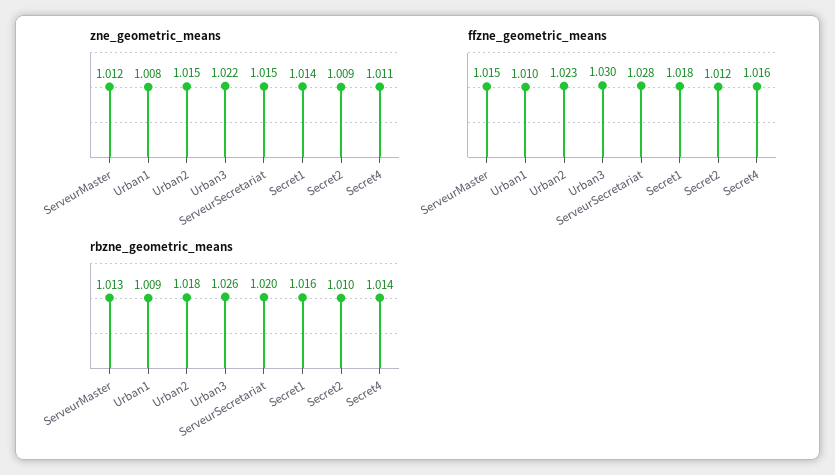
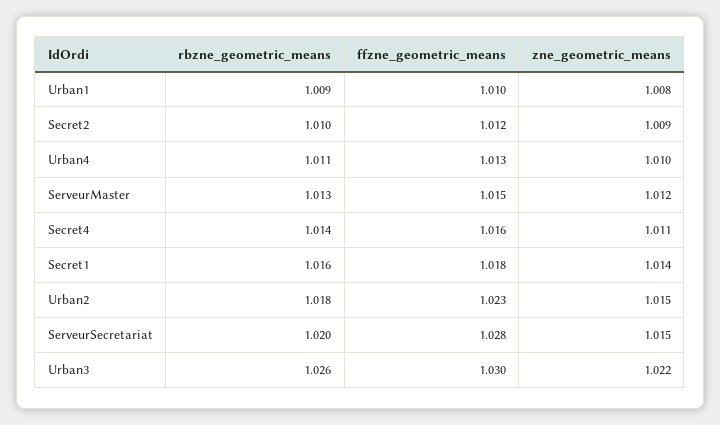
rbzne_geometric_means, Urban4: none -> 1.011
ffzne_geometric_means, Urban4: none -> 1.013
zne_geometric_means, Urban4: none -> 1.01

